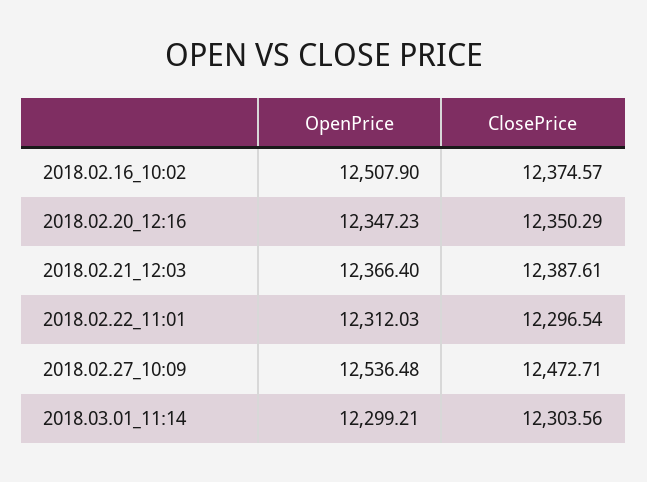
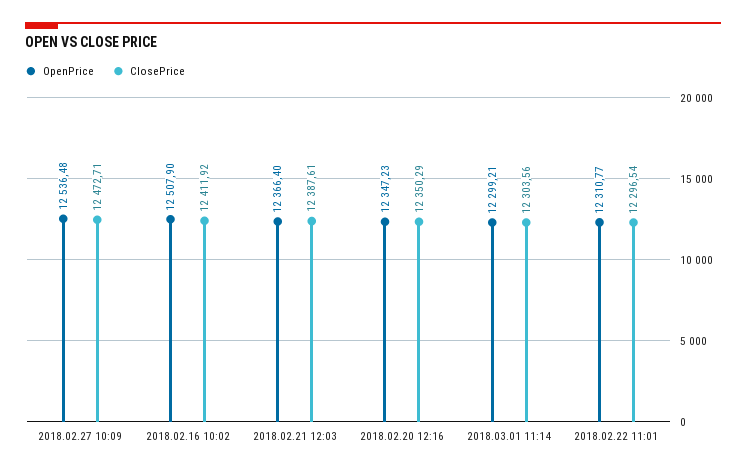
ClosePrice, 2018.02.16_10:02: 12374.57 -> 12411.92
OpenPrice, 2018.02.22_11:01: 12312.03 -> 12310.77

